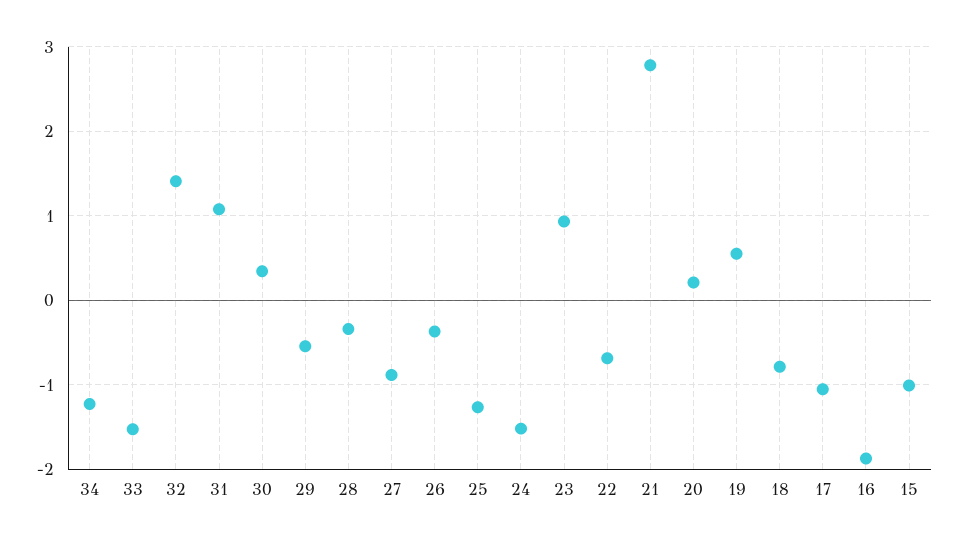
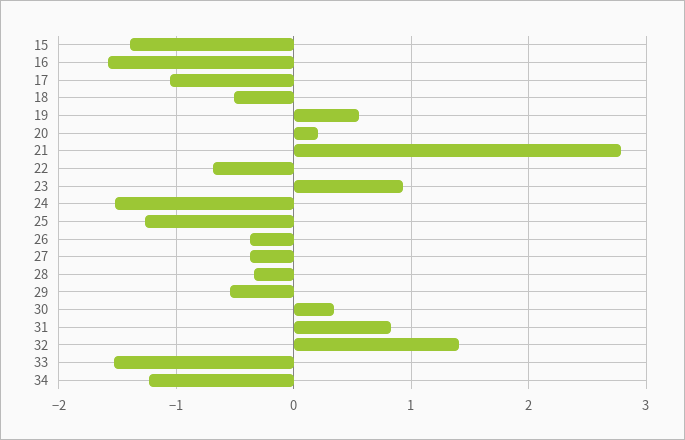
31: 1.1 -> 0.8
27: -0.9 -> -0.4
18: -0.8 -> -0.5
16: -1.9 -> -1.6
15: -1 -> -1.4

